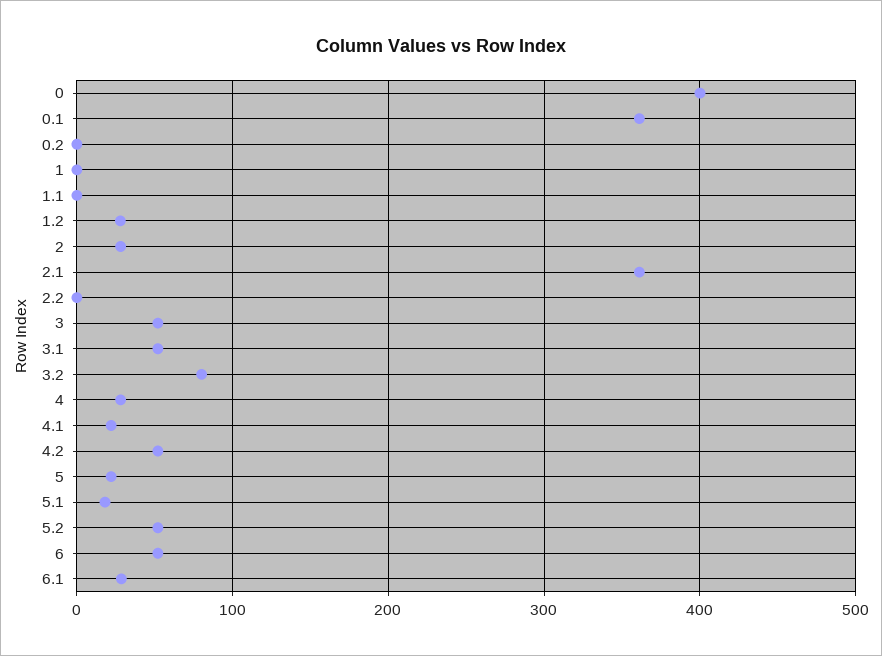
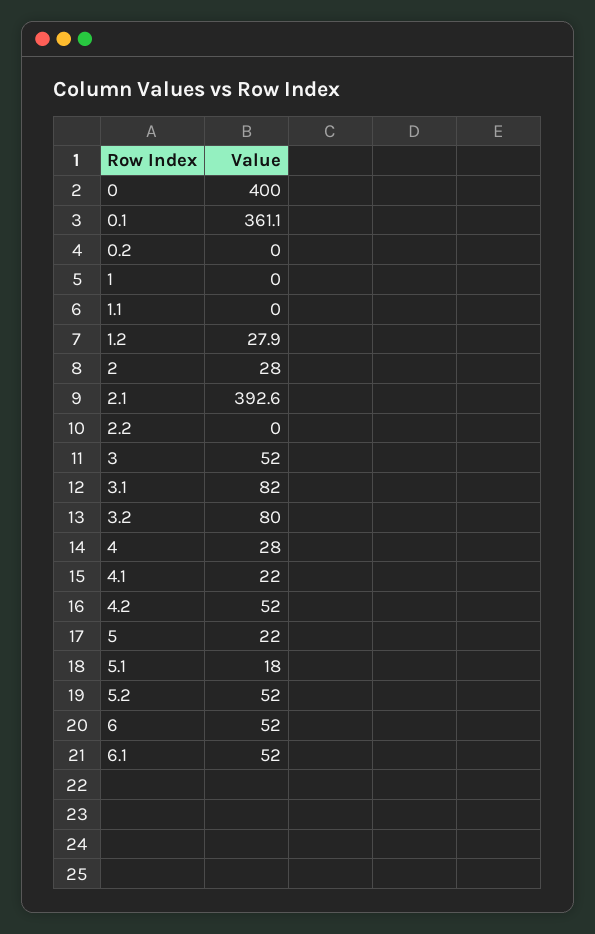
2.1: 360 -> 392.6
3.1: 50 -> 82
6.1: 30 -> 52

